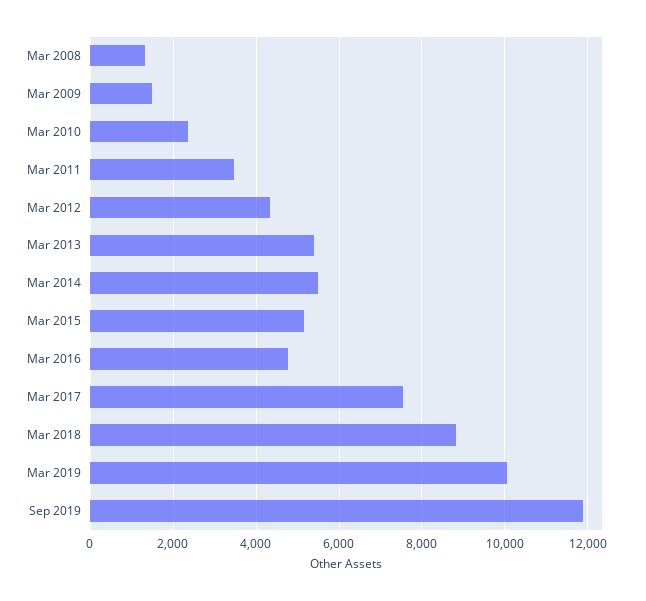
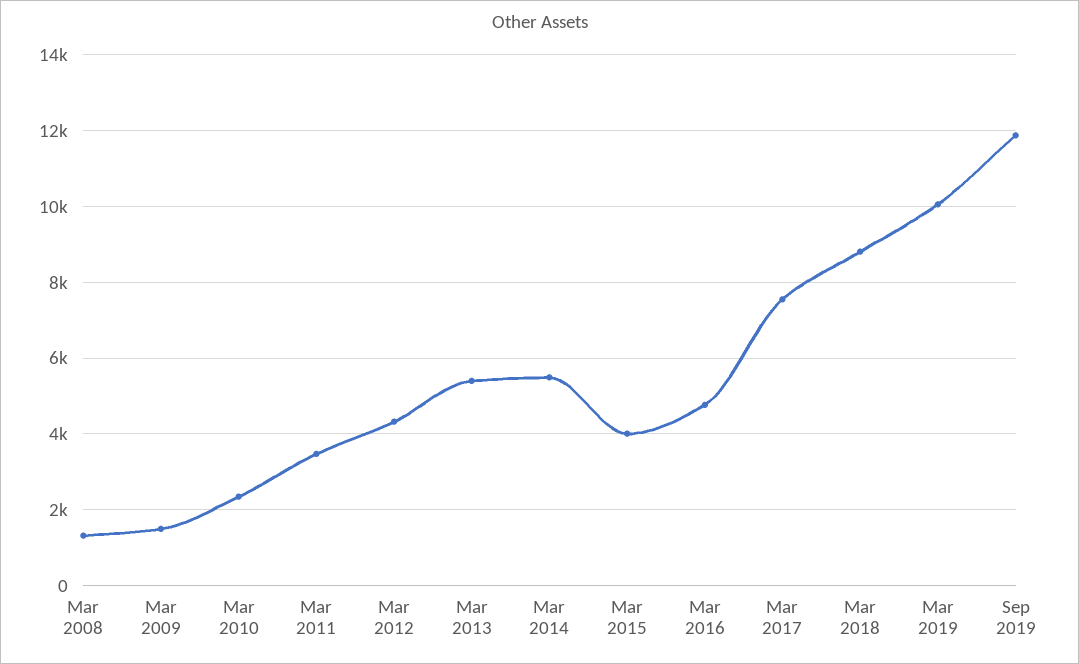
Mar 2015: 5200 -> 4000

